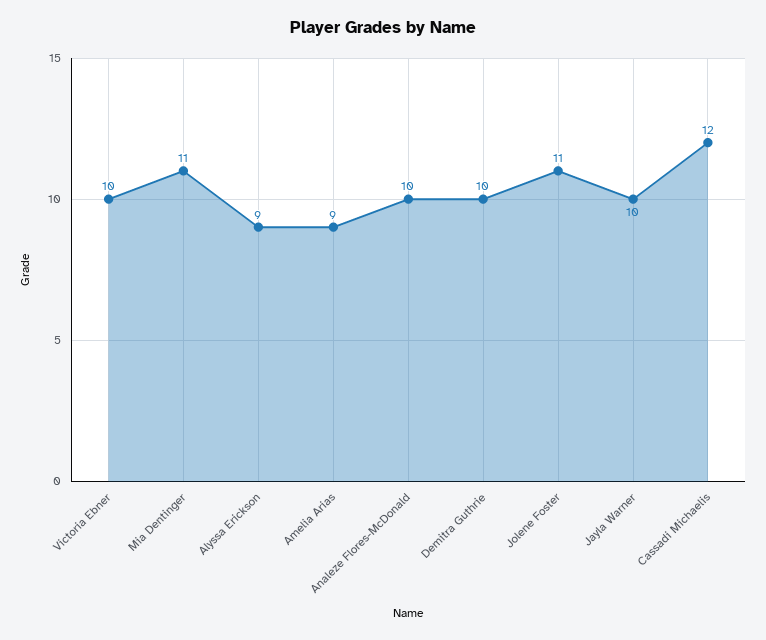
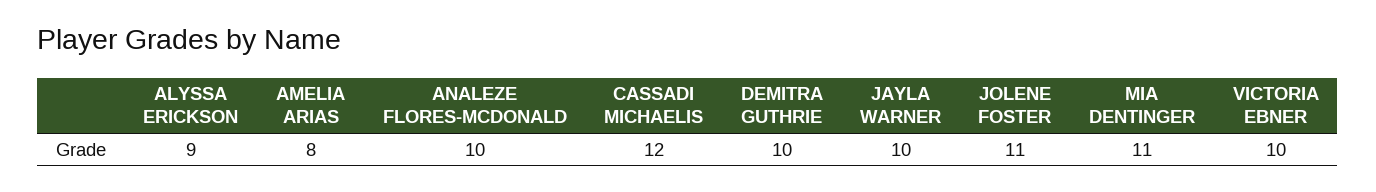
Amelia Arias: 9 -> 8

